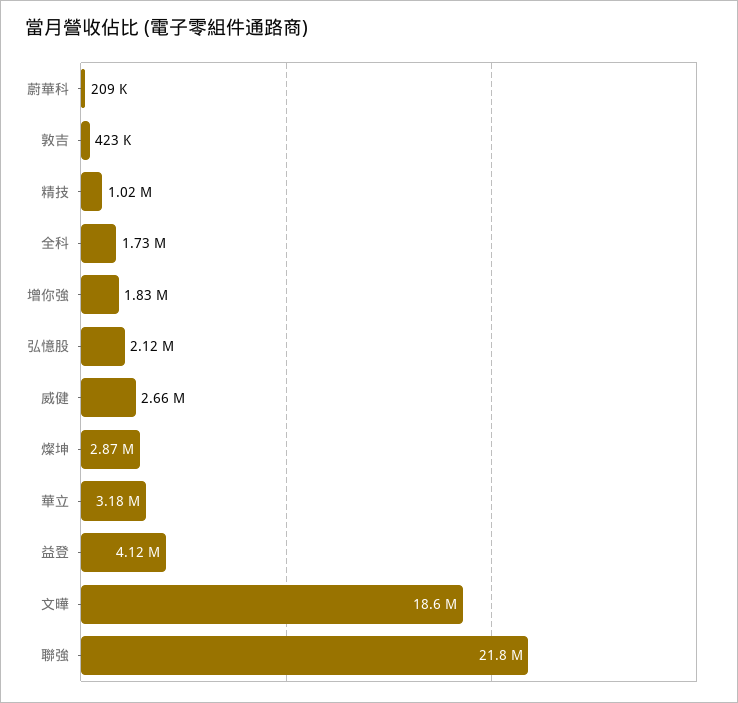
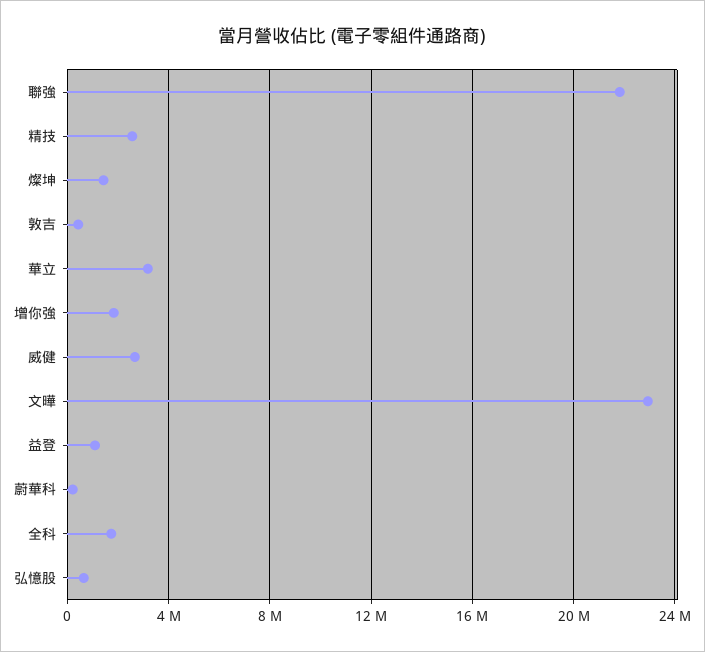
精技: 1020000 -> 2500000
弘憶股: 2120000 -> 500000
燦坤: 2870000 -> 1500000
益登: 4120000 -> 1000000
文曄: 18600000 -> 23000000

